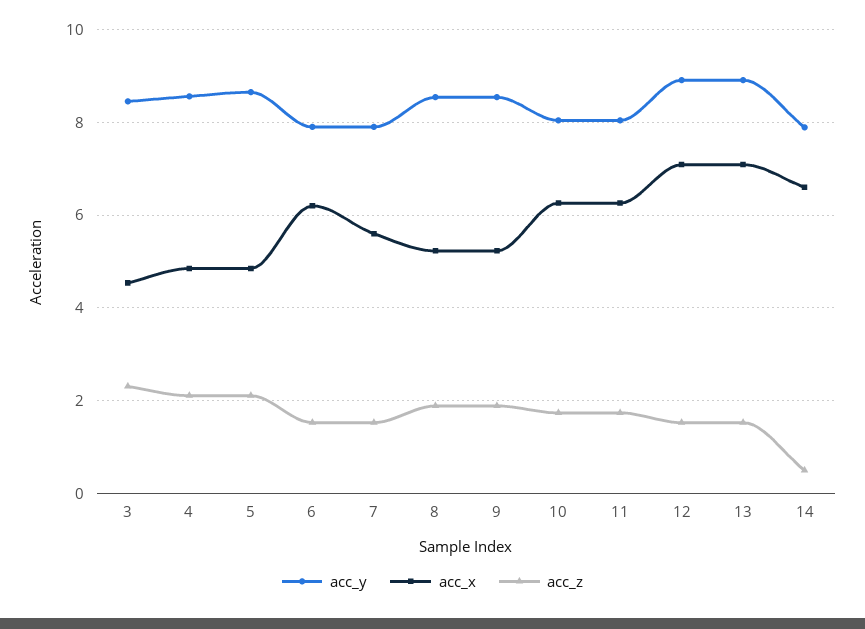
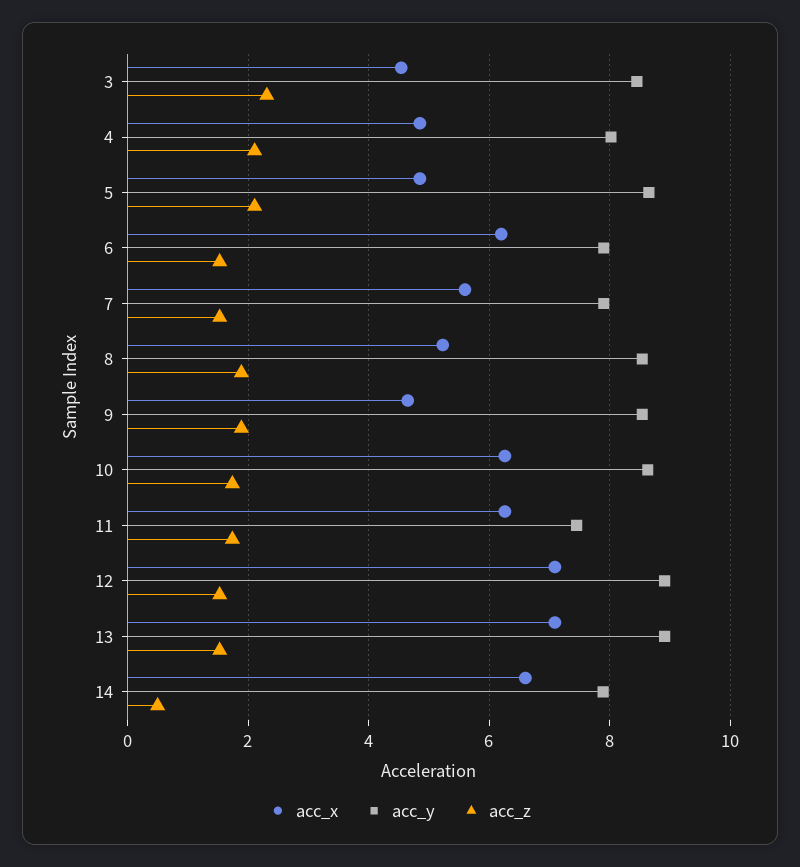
acc_y, 4: 8.6 -> 8
acc_x, 9: 5.2 -> 4.6
acc_y, 10: 8 -> 8.6
acc_y, 11: 8 -> 7.4

